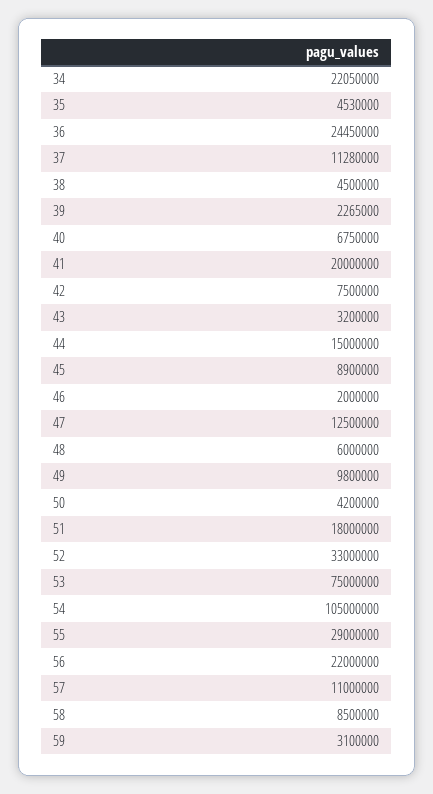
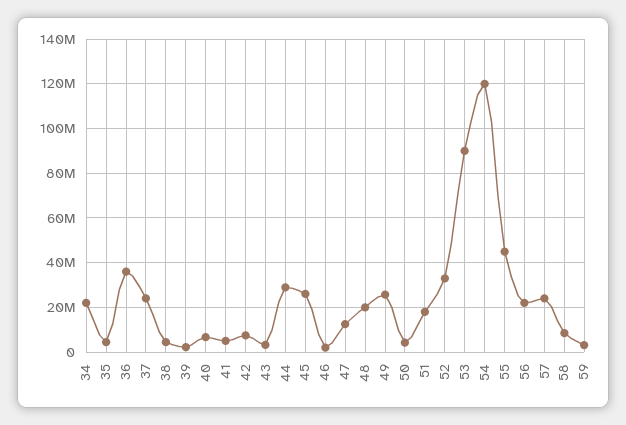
36: 24450000 -> 35000000
37: 11280000 -> 25000000
41: 20000000 -> 5000000
44: 15000000 -> 30000000
45: 8900000 -> 25000000
48: 6000000 -> 20000000
49: 9800000 -> 25000000
53: 75000000 -> 90000000
54: 105000000 -> 120000000
55: 29000000 -> 45000000
57: 11000000 -> 25000000

